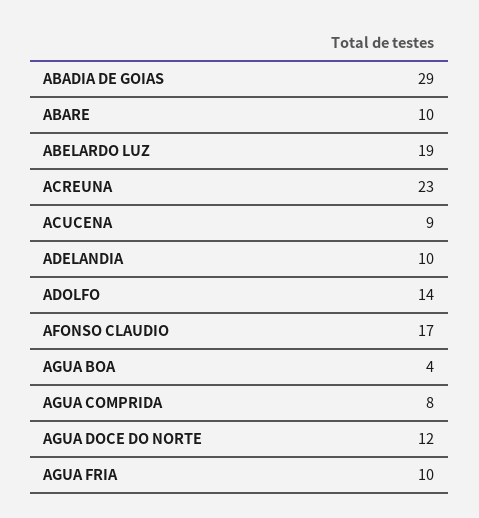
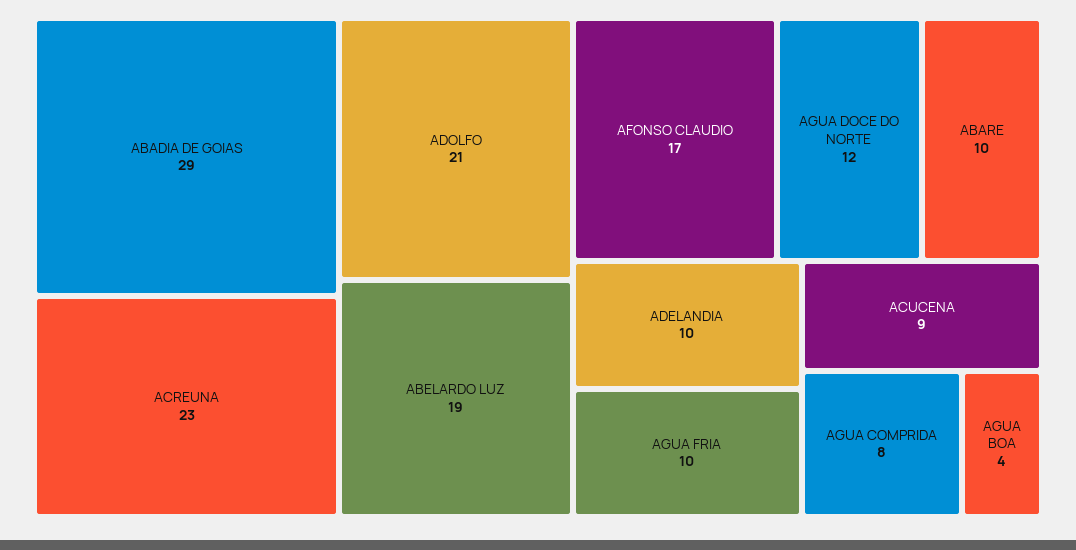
ADOLFO: 14 -> 21

